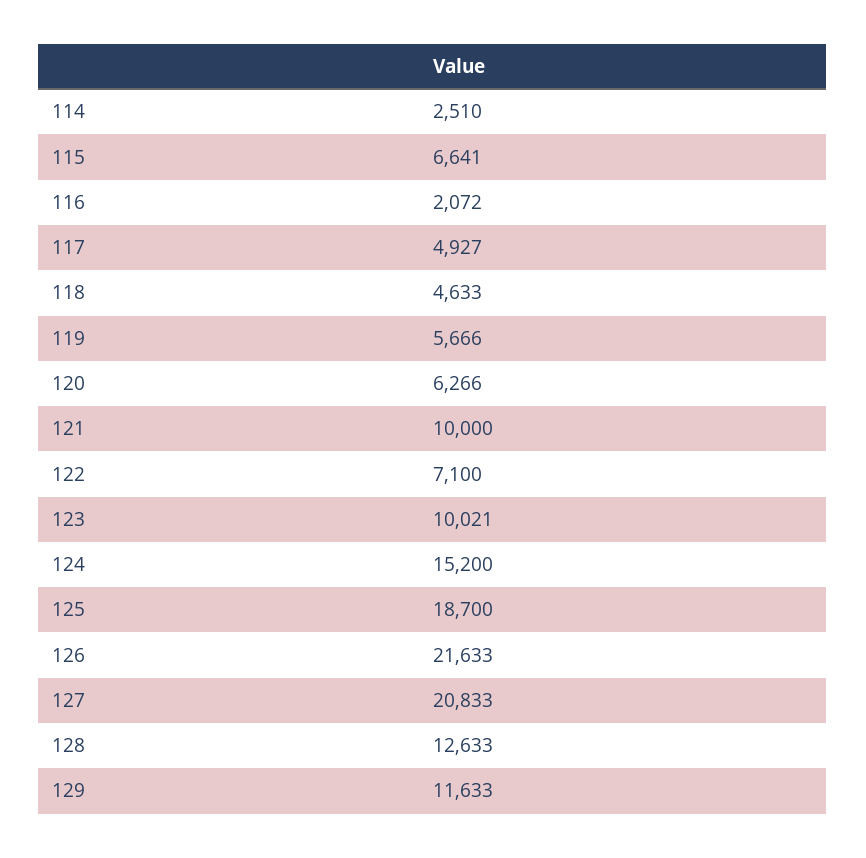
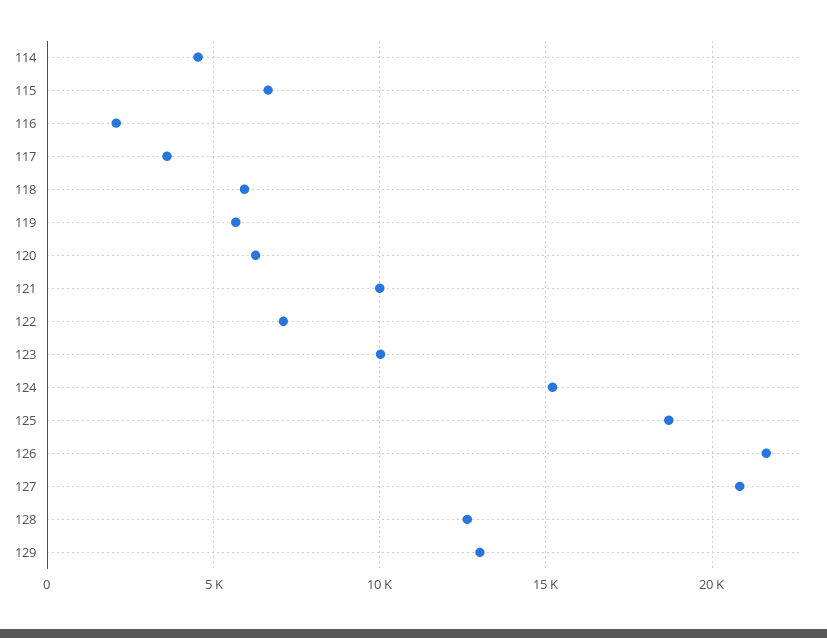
114: 2510 -> 4500
117: 4927 -> 3500
118: 4633 -> 6000
129: 11633 -> 13000

